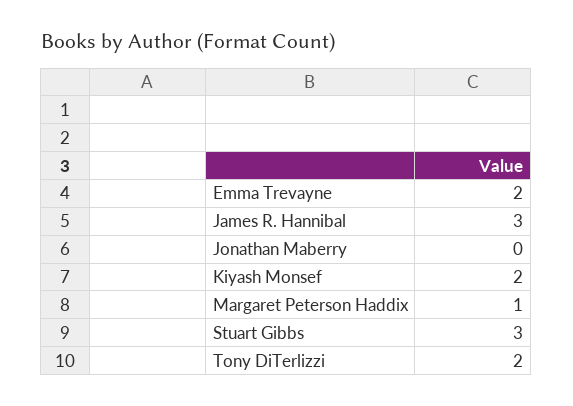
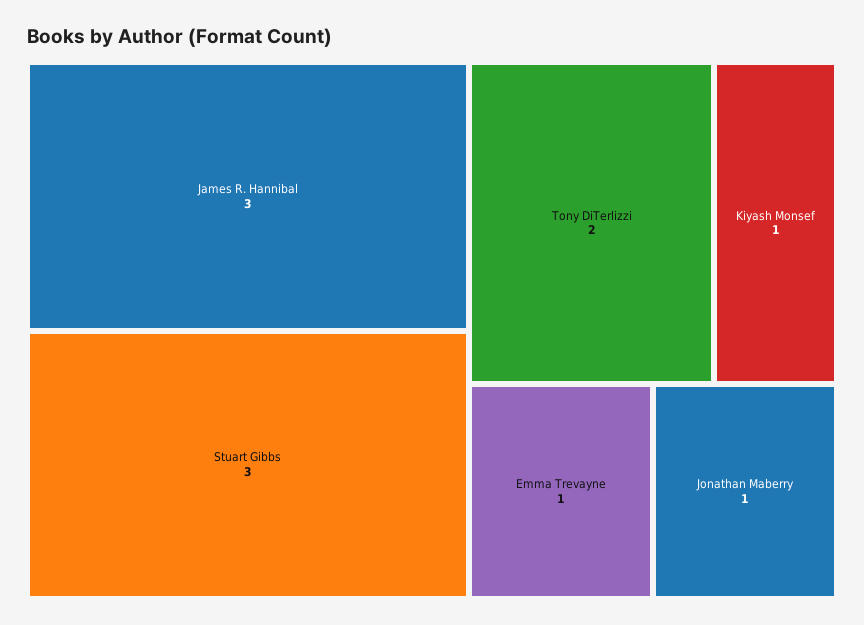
Emma Trevayne: 2 -> 1
Jonathan Maberry: 0 -> 1
Kiyash Monsef: 2 -> 1
Margaret Peterson Haddix: 1 -> none

